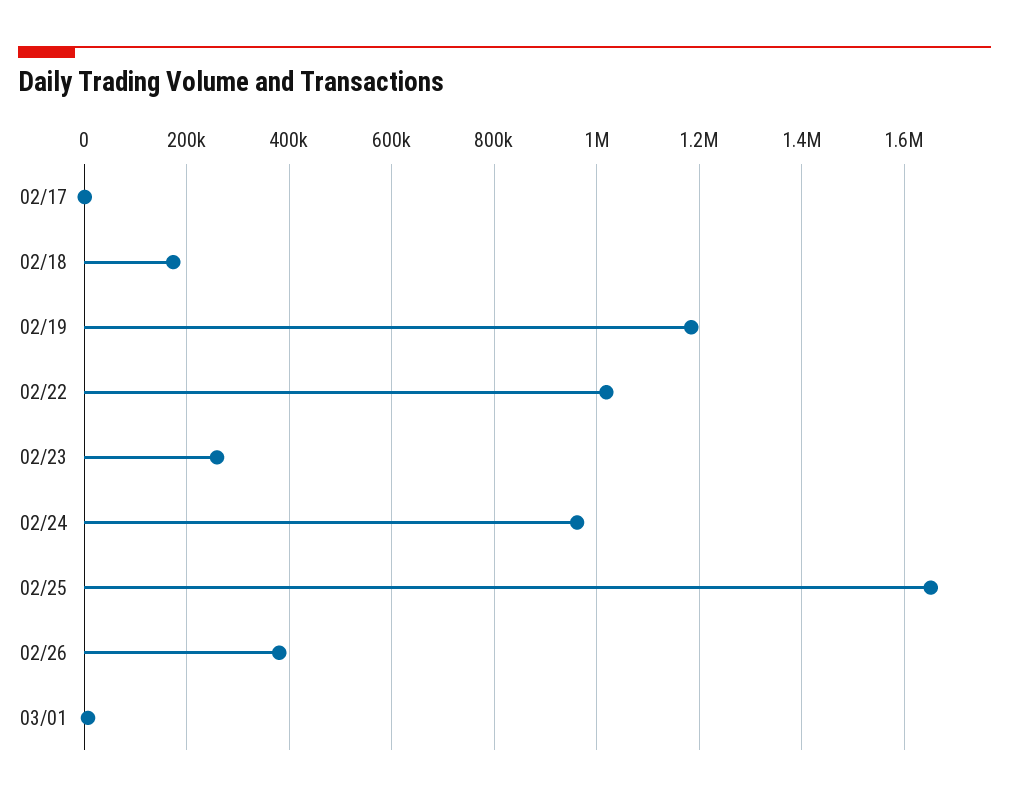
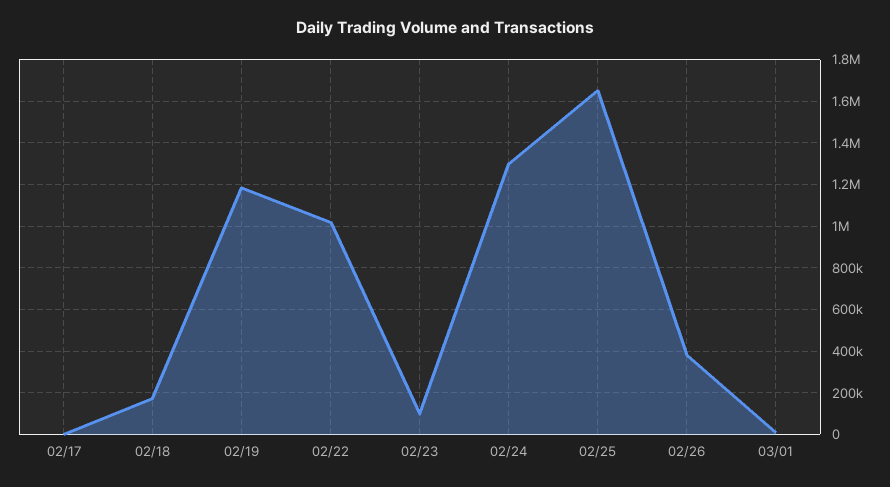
02/23: 260000 -> 100000
02/24: 960000 -> 1300000

